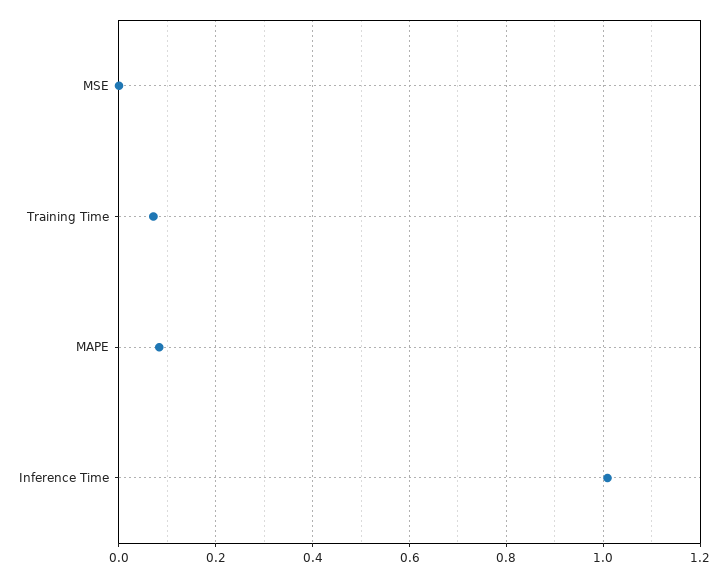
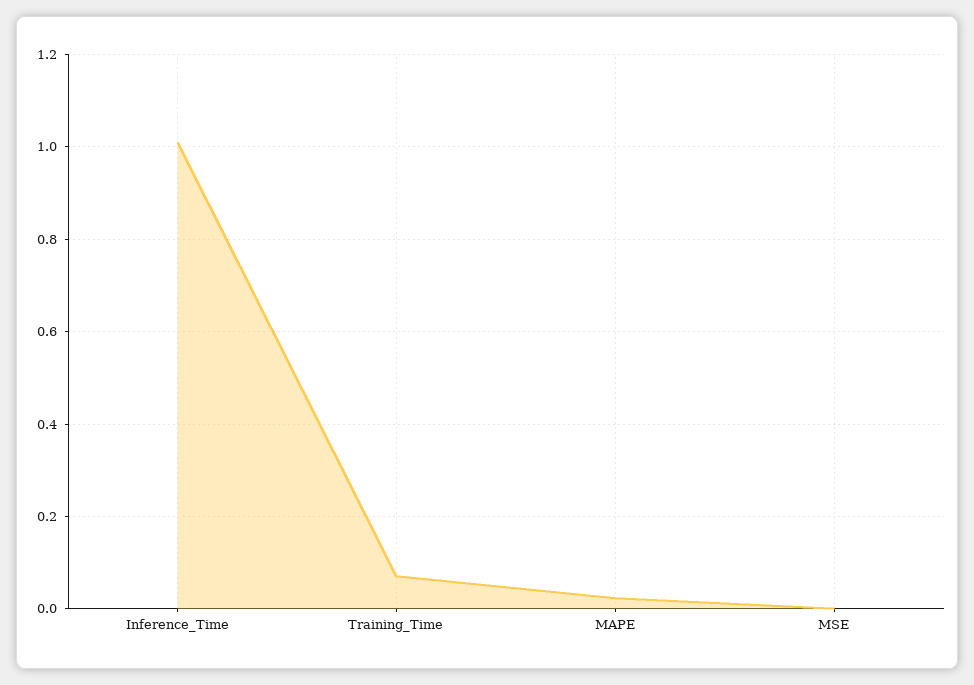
MAPE: 0.08 -> 0.02

